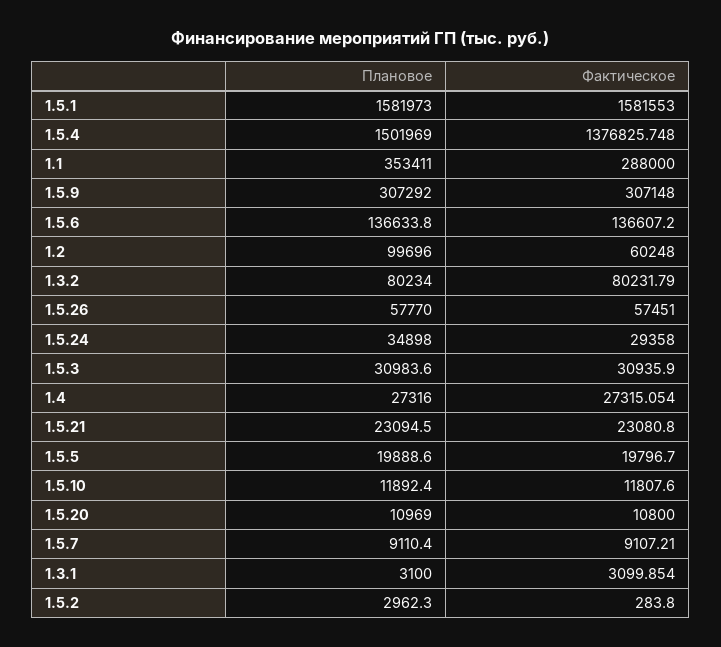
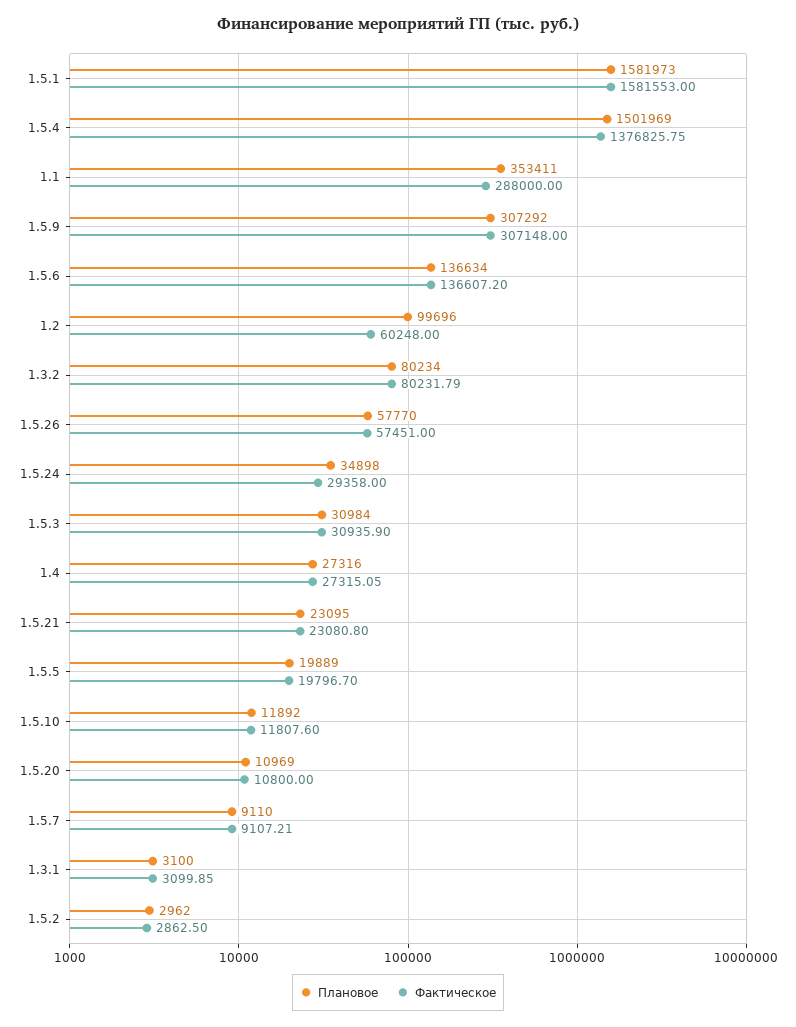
Фактическое, 1.5.2: 283.8 -> 2862.5

